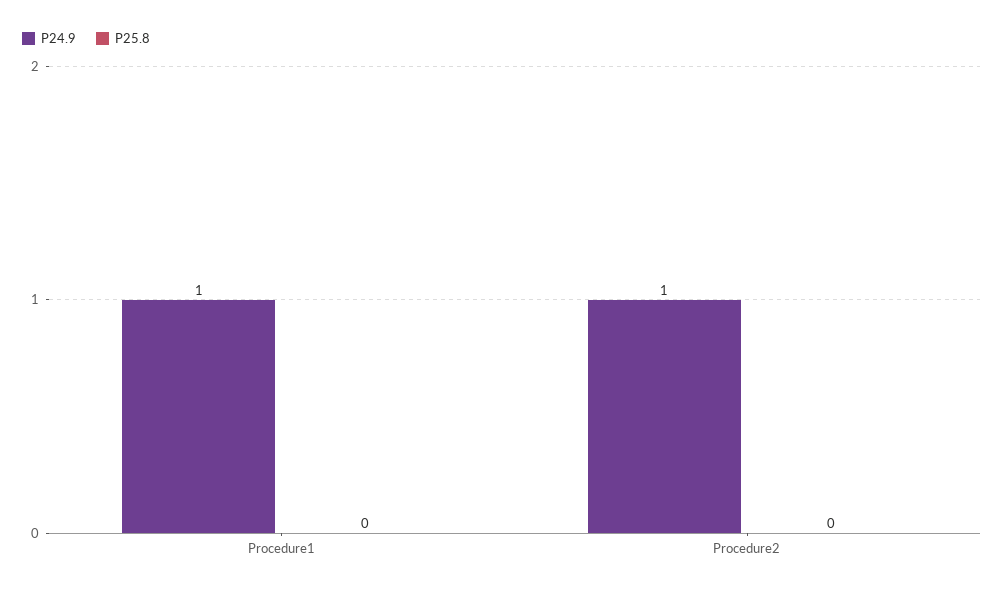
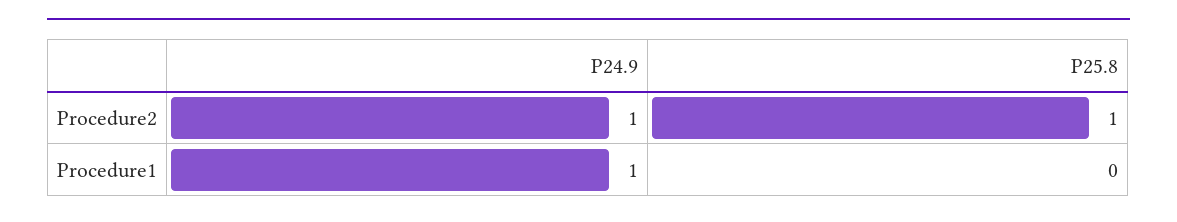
P25.8, Procedure2: 0 -> 1

